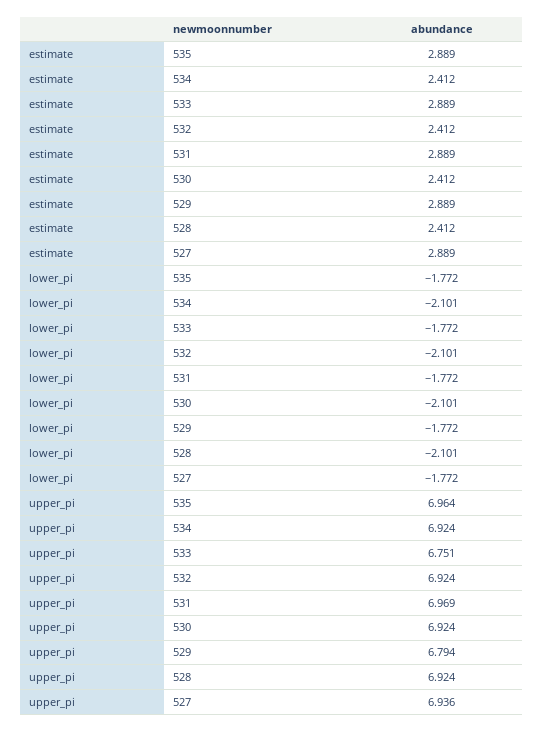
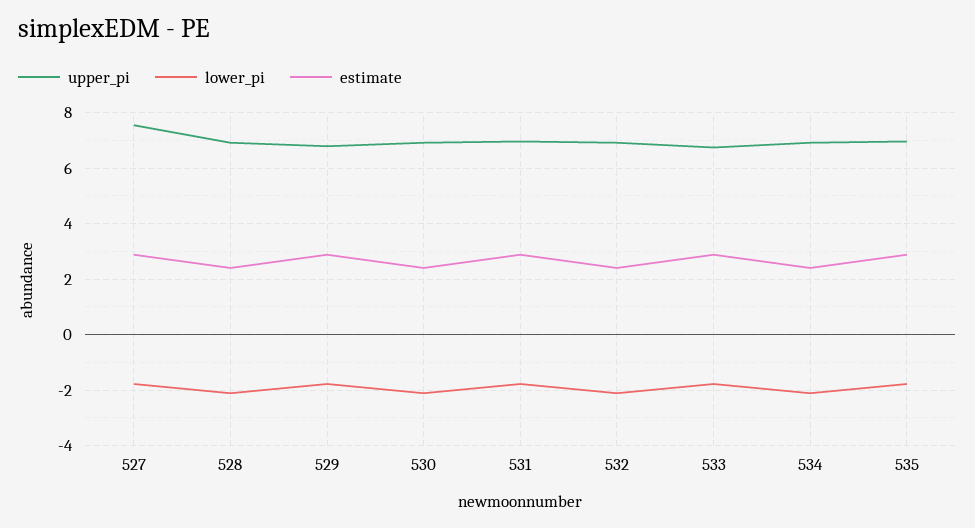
upper_pi, 527: 6.936 -> 7.5

